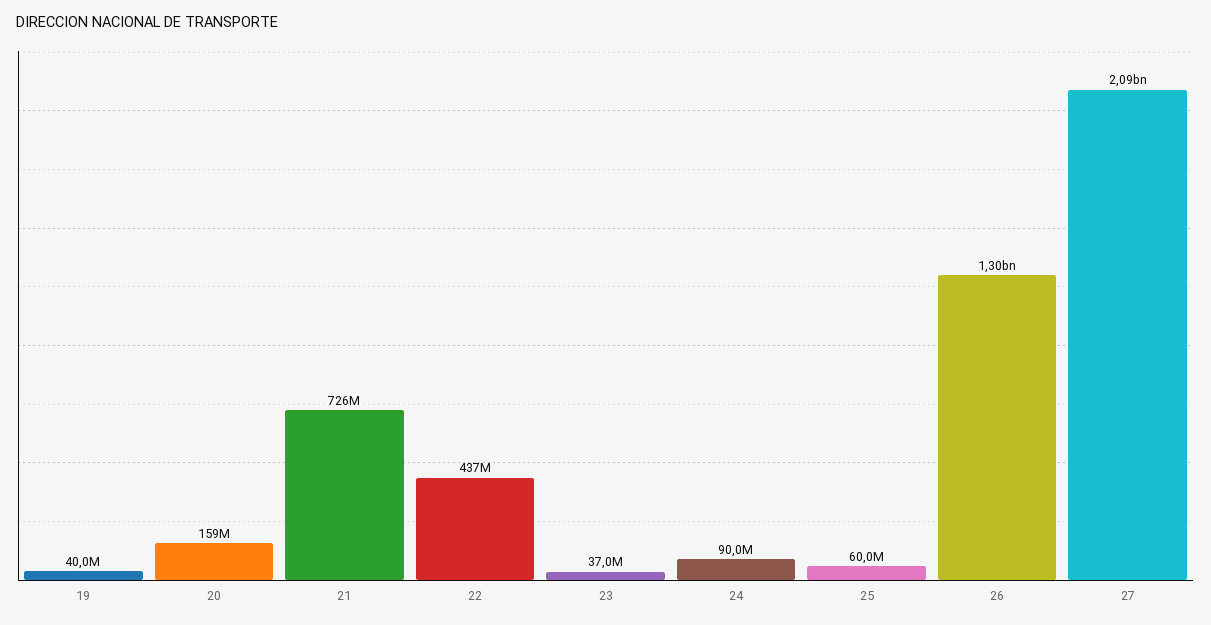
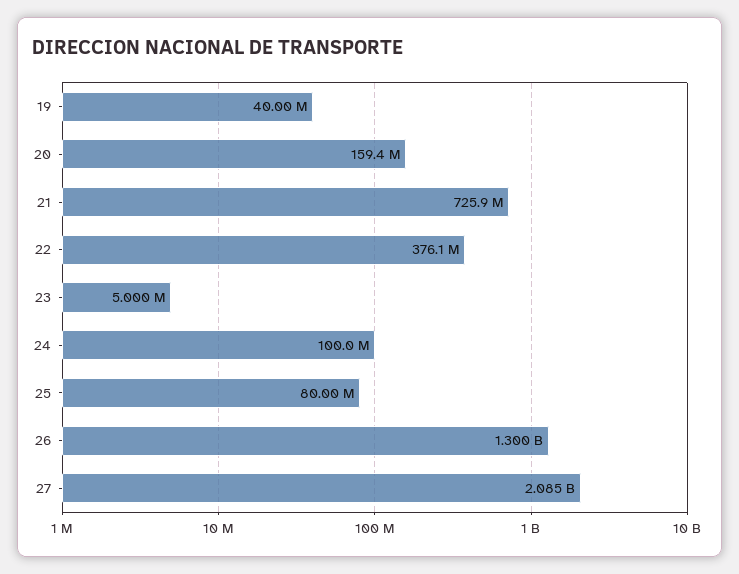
22: 437000000 -> 376100000
23: 37000000 -> 5000000
24: 90000000 -> 100000000
25: 60000000 -> 80000000

